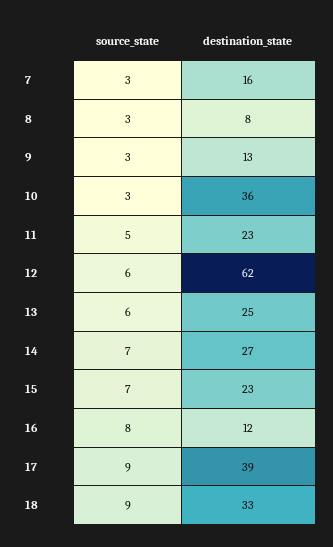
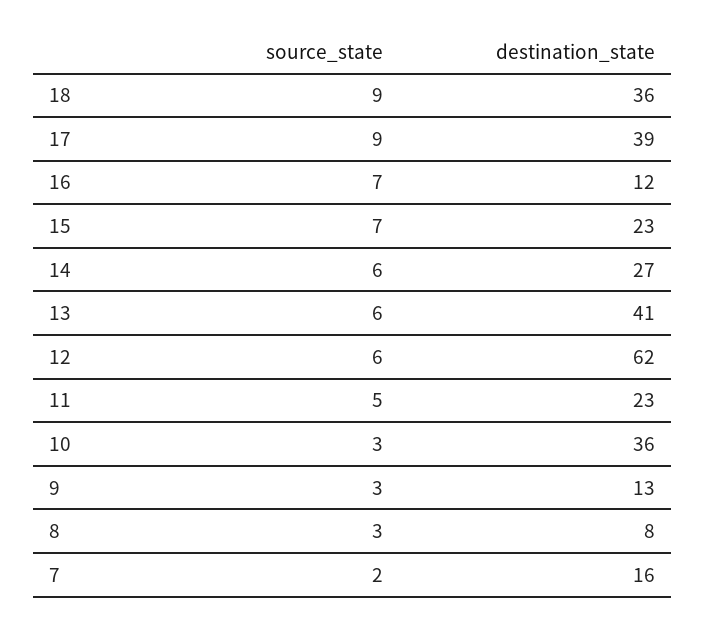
source_state, 7: 3 -> 2
destination_state, 13: 25 -> 41
source_state, 14: 7 -> 6
source_state, 16: 8 -> 7
destination_state, 18: 33 -> 36

